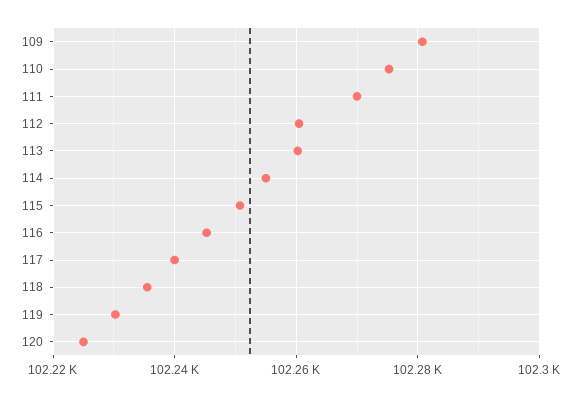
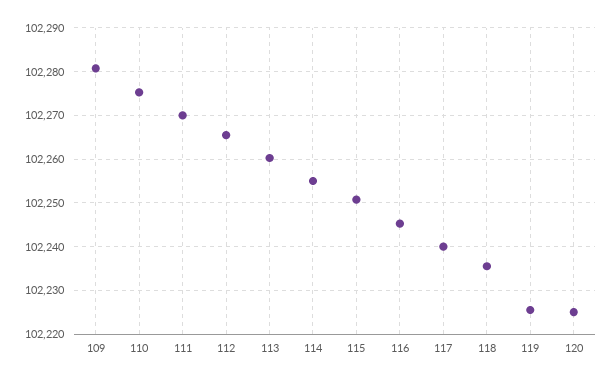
112: 102260 -> 102266
119: 102230 -> 102226

